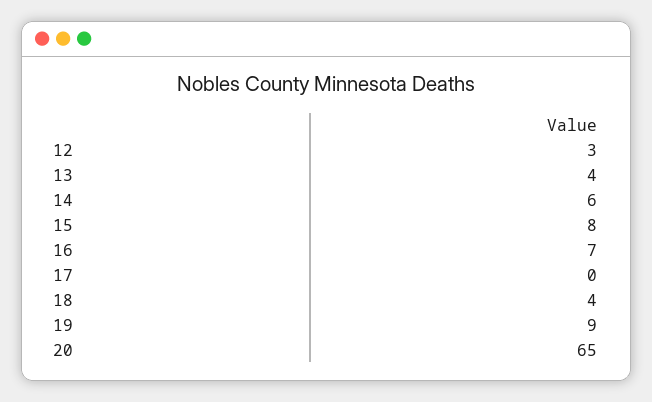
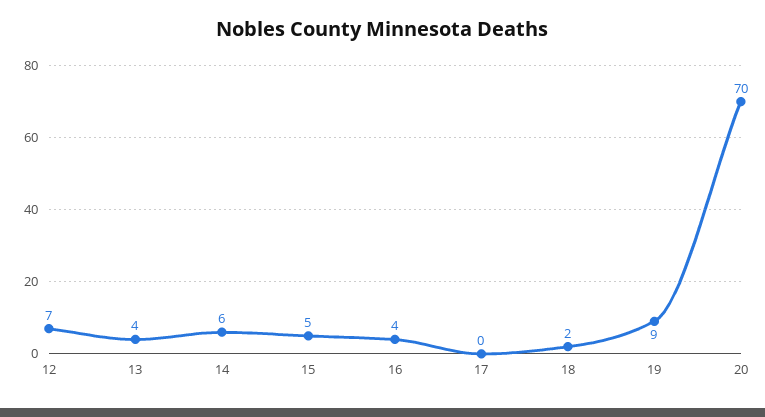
12: 3 -> 7
15: 8 -> 5
16: 7 -> 4
18: 4 -> 2
20: 65 -> 70

